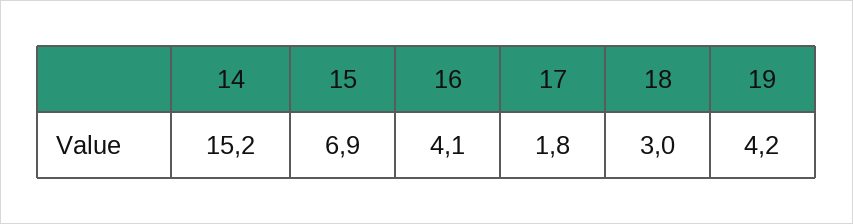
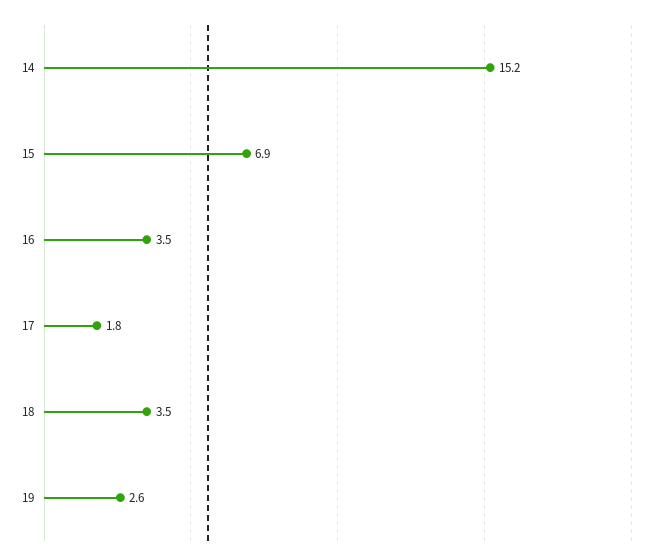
16: 4.1 -> 3.5
18: 3 -> 3.5
19: 4.2 -> 2.6

